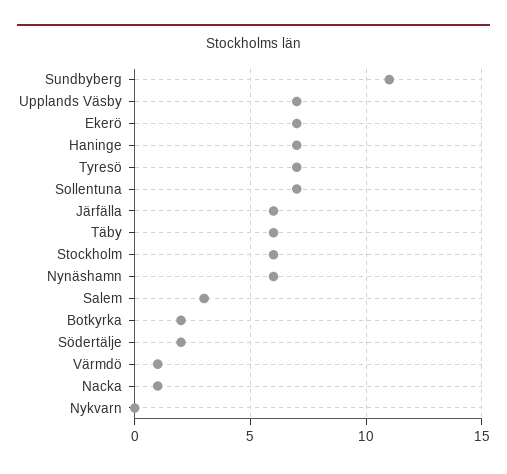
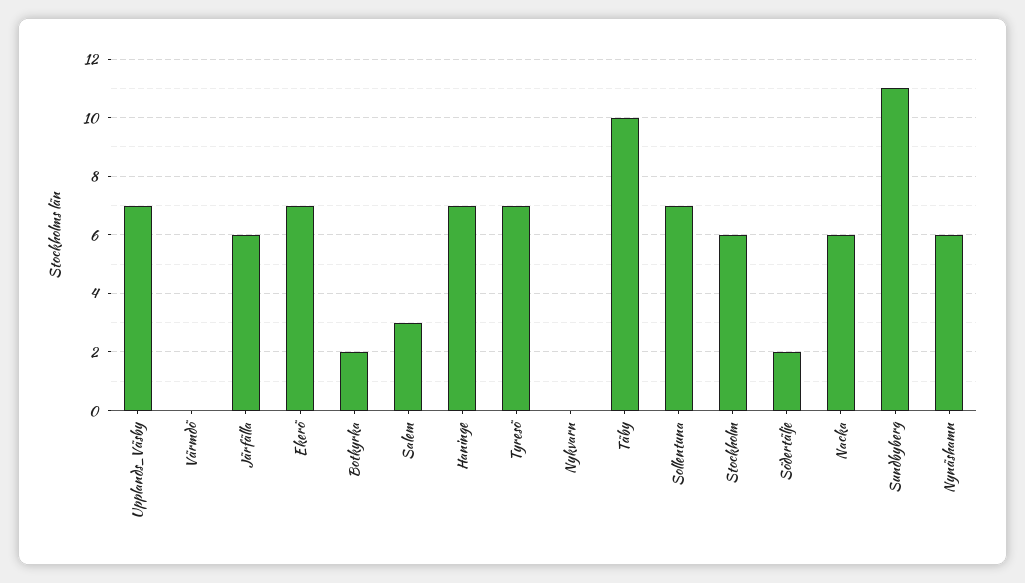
Täby: 6 -> 10
Värmdö: 1 -> 0
Nacka: 1 -> 6

